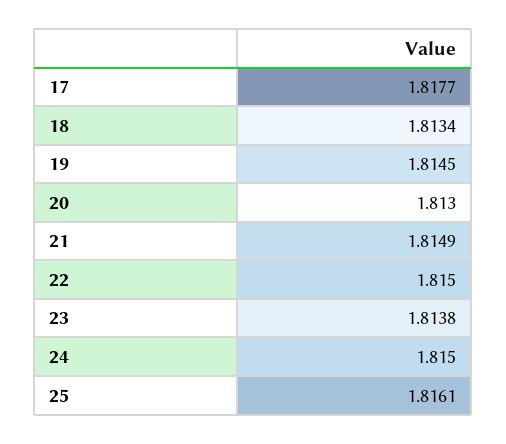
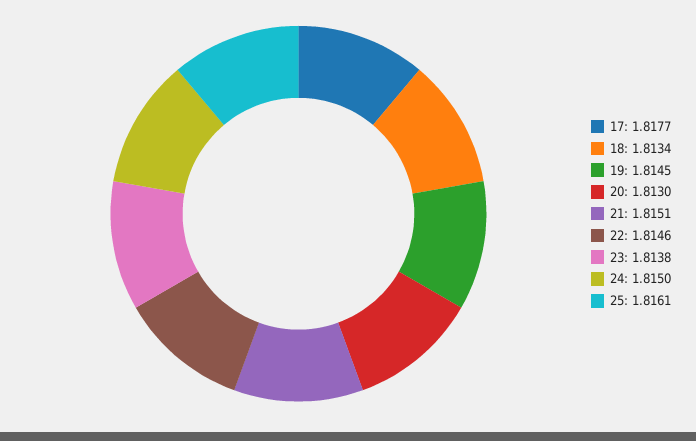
21: 1.8149 -> 1.8151
22: 1.815 -> 1.8146

